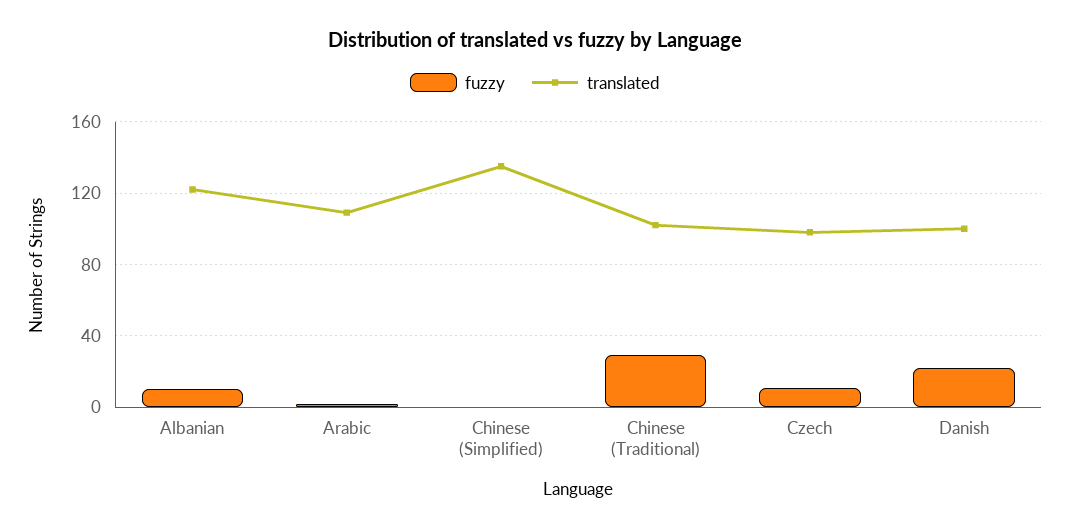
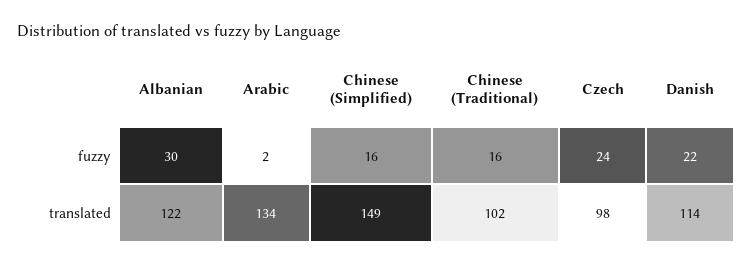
fuzzy, Albanian: 10 -> 30
translated, Arabic: 110 -> 134
fuzzy, Chinese (Simplified): 0 -> 16
translated, Chinese (Simplified): 135 -> 149
fuzzy, Chinese (Traditional): 30 -> 16
fuzzy, Czech: 10 -> 24
translated, Danish: 100 -> 114

